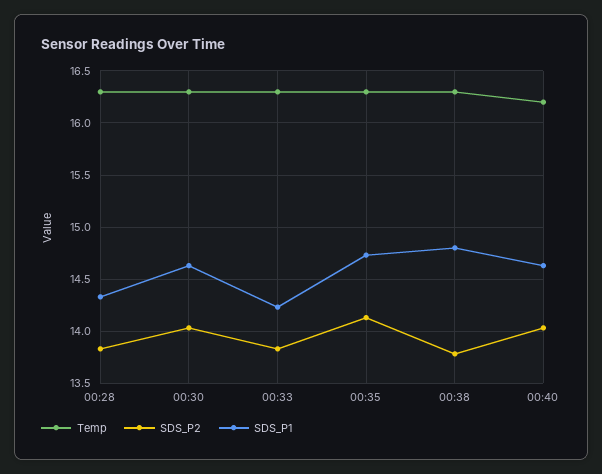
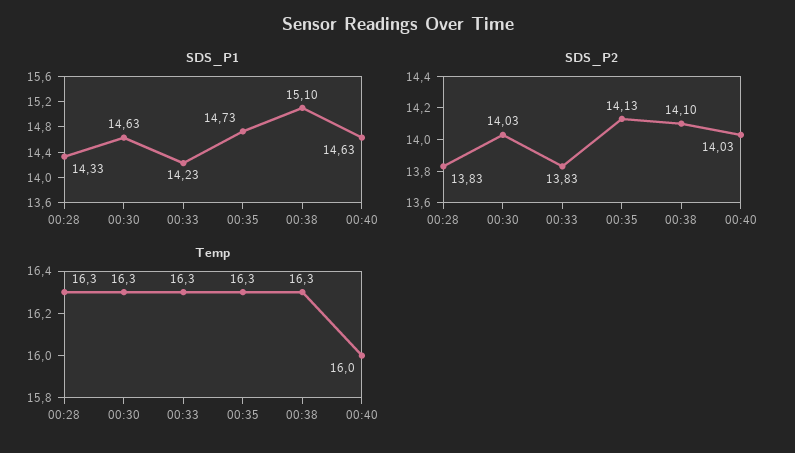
SDS_P2, 00:38: 13.8 -> 14.1
SDS_P1, 00:38: 14.8 -> 15.1
Temp, 00:40: 16.2 -> 16

